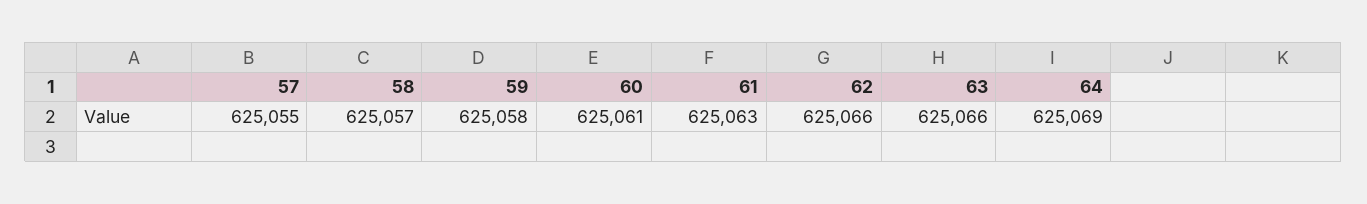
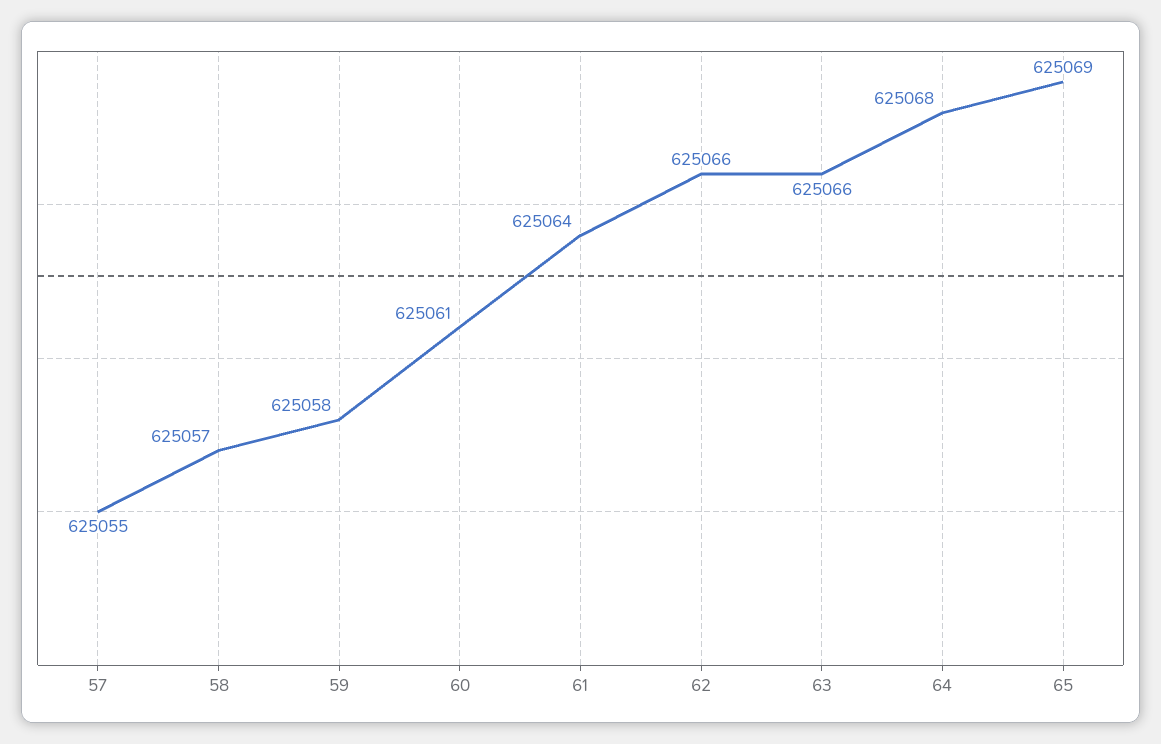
61: 625063 -> 625064
64: 625069 -> 625068
65: none -> 625069

